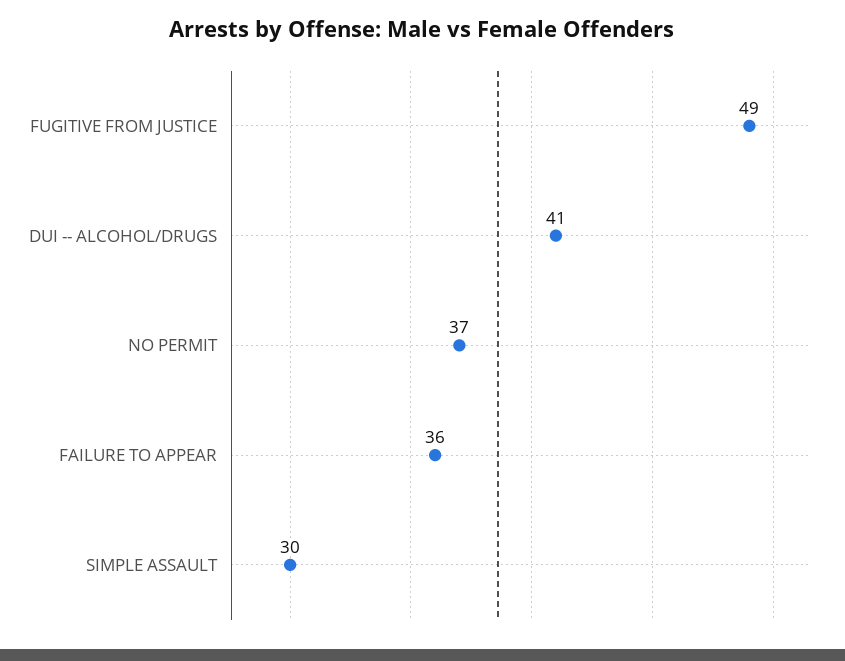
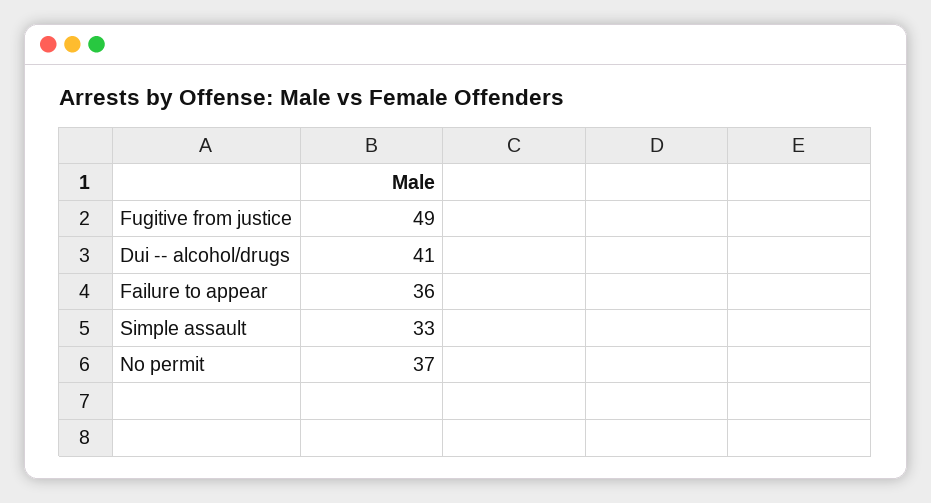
SIMPLE ASSAULT: 30 -> 33

